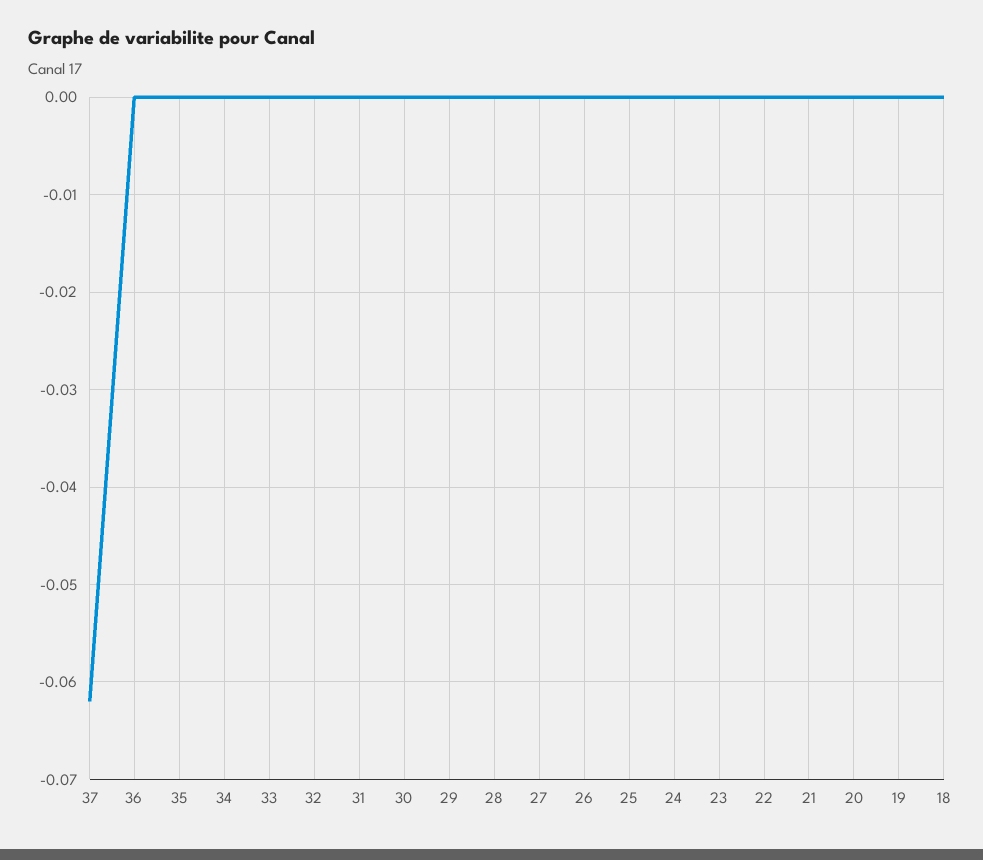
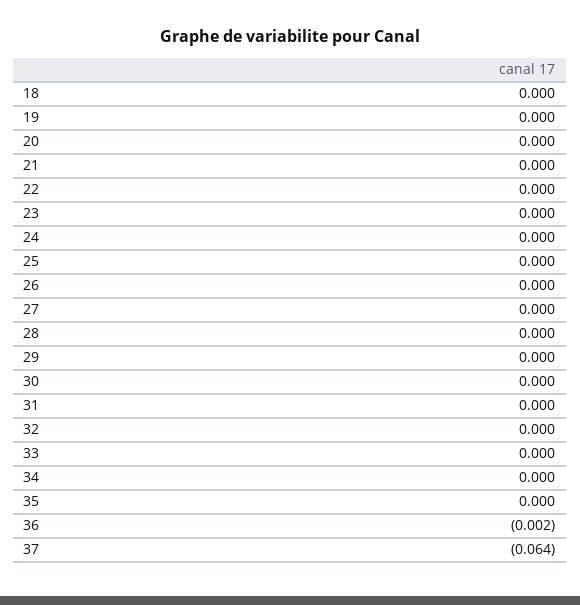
37: -0.062 -> -0.064
36: 0 -> -0.002

